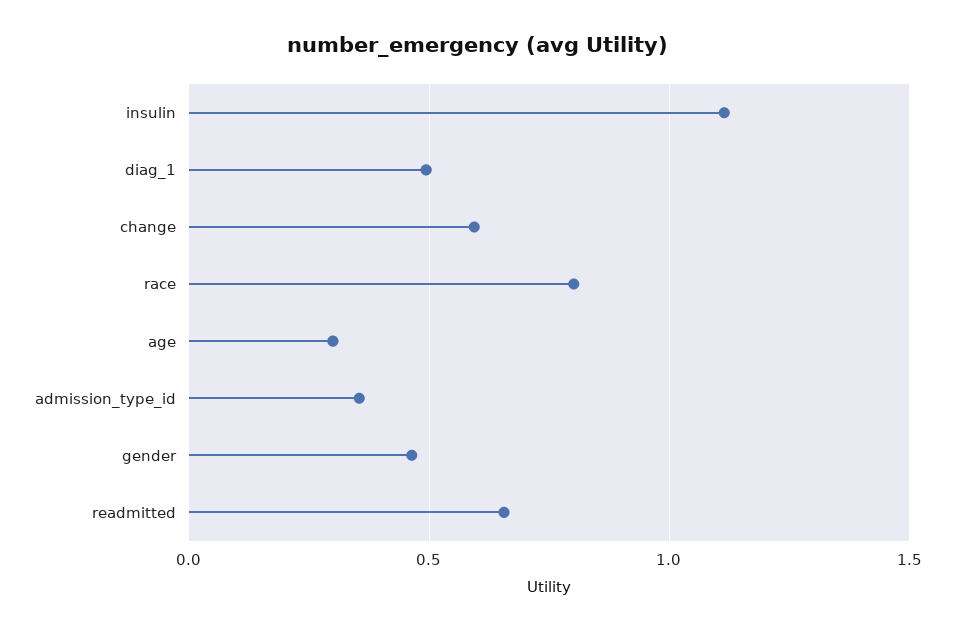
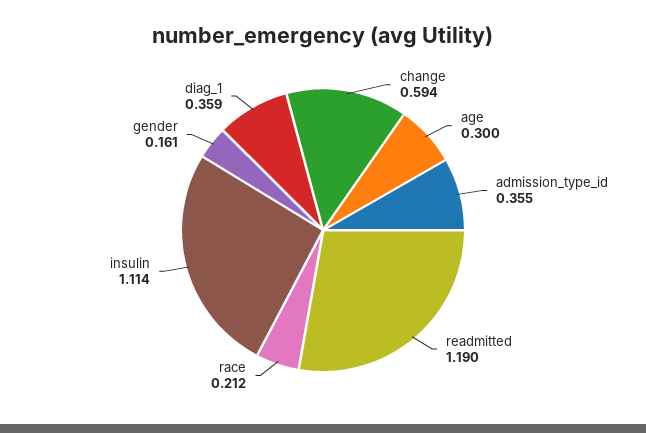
diag_1: 0.5 -> 0.359
race: 0.8 -> 0.212
gender: 0.45 -> 0.161
readmitted: 0.65 -> 1.19

